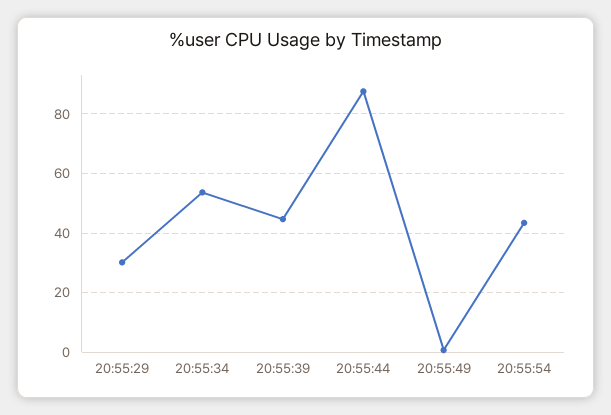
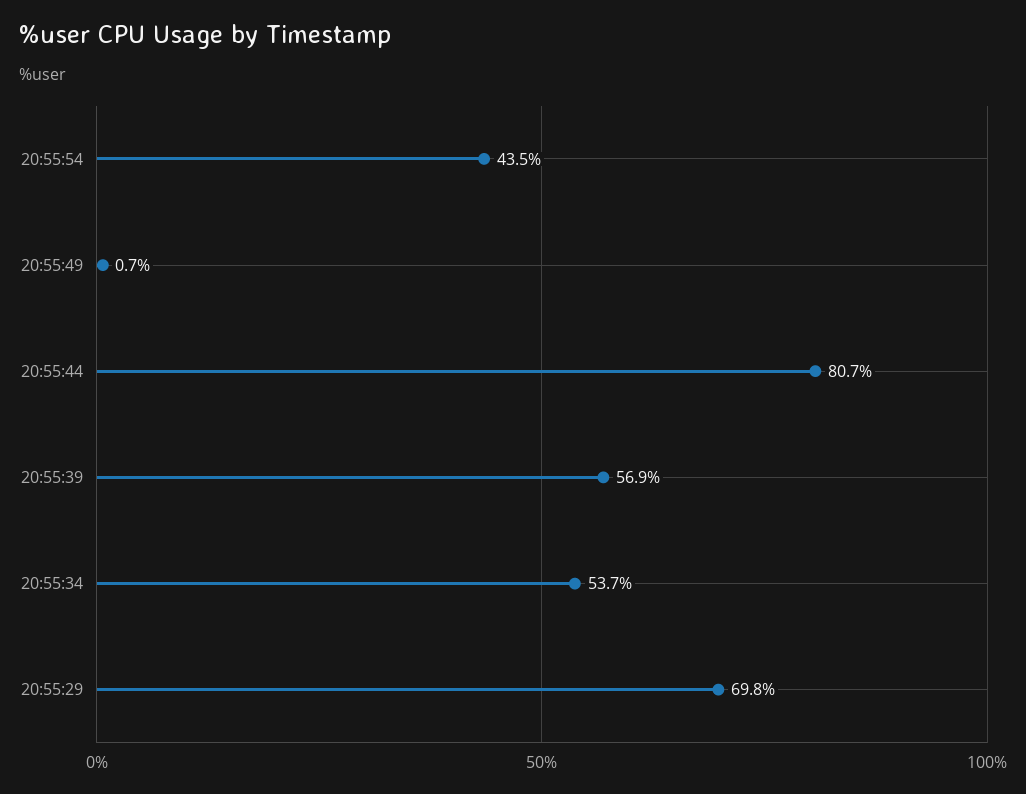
20:55:29: 30 -> 69.8
20:55:39: 45 -> 56.9
20:55:44: 87.5 -> 80.7

